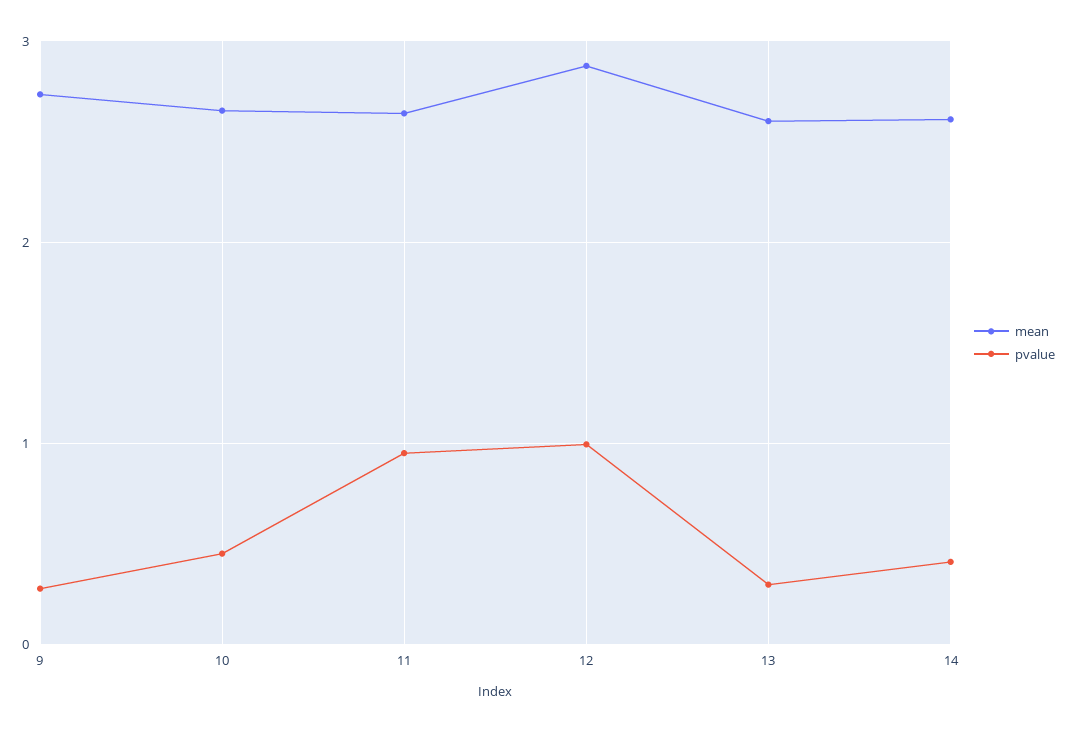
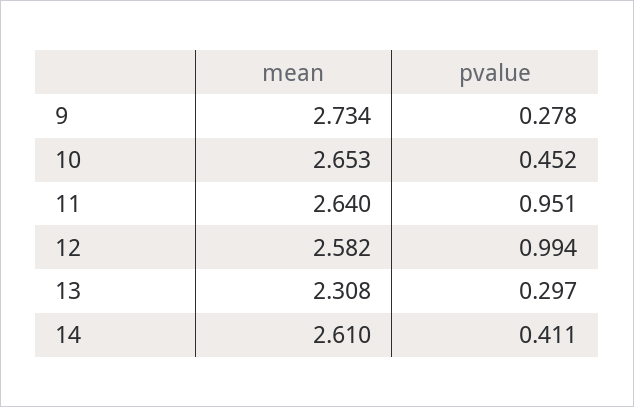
mean, 12: 2.9 -> 2.582
mean, 13: 2.6 -> 2.308

